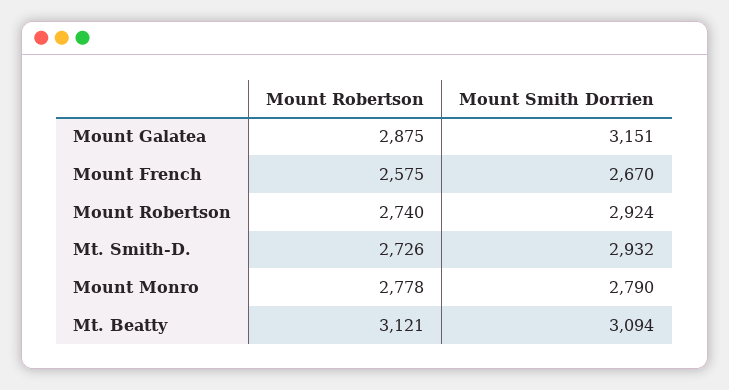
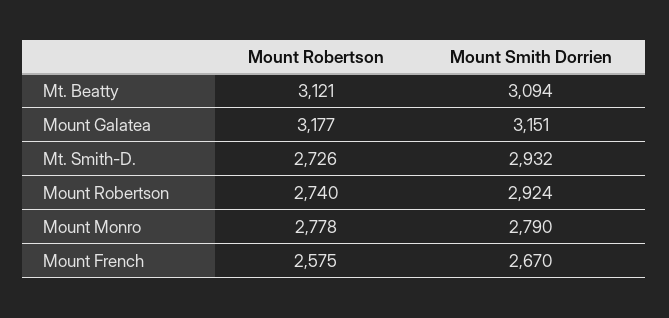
Mount Robertson, Mount Galatea: 2875 -> 3177

